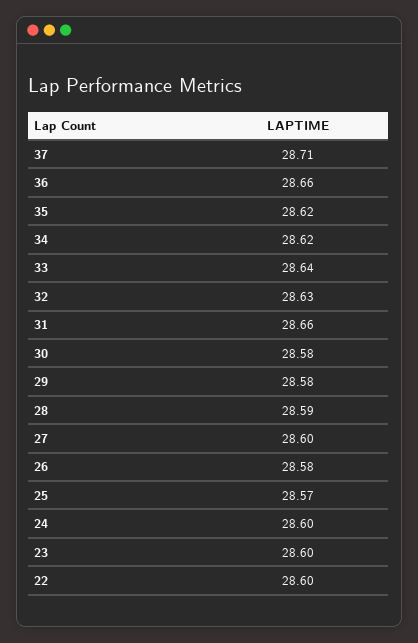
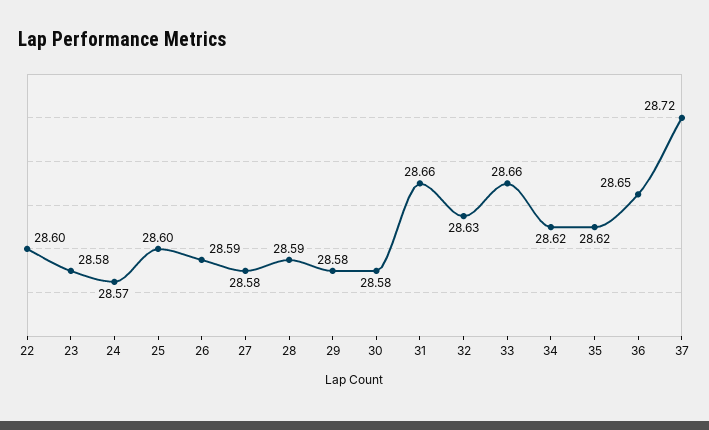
37: 28.71 -> 28.72
36: 28.66 -> 28.65
33: 28.64 -> 28.66
27: 28.6 -> 28.58
26: 28.58 -> 28.59
25: 28.57 -> 28.6
24: 28.6 -> 28.57
23: 28.6 -> 28.58

